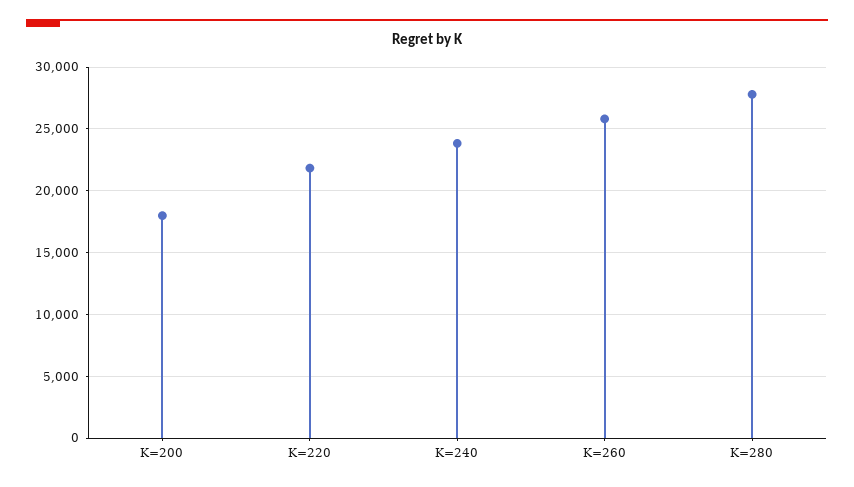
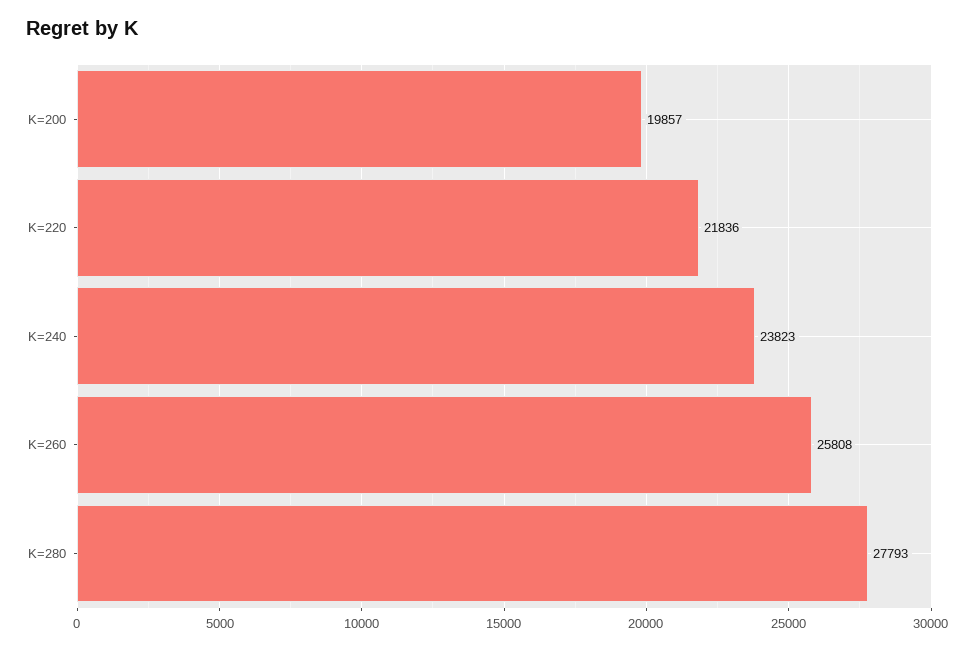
K=200: 18000 -> 19857

